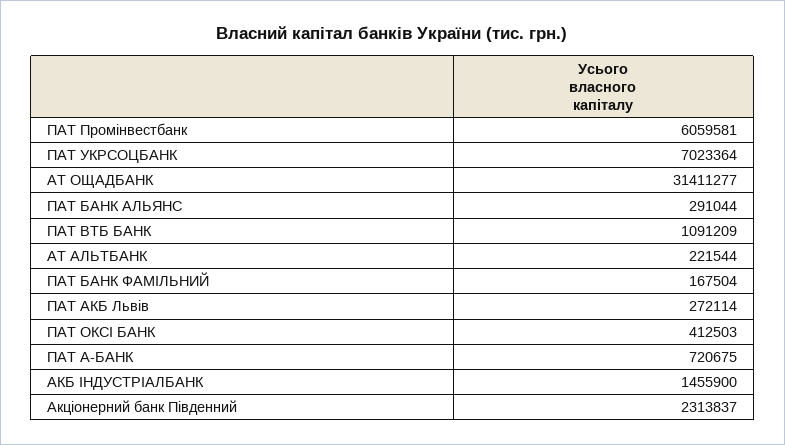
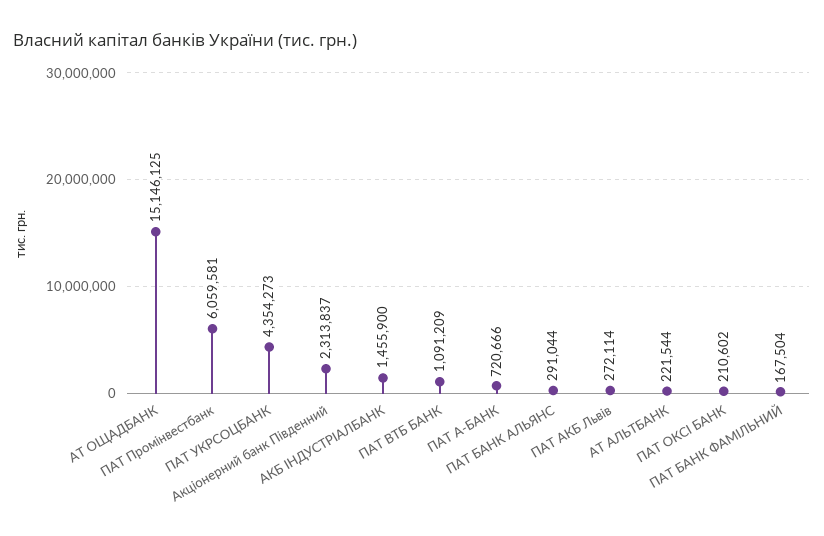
ПАТ УКРСОЦБАНК: 7023364 -> 4354273
АТ ОЩАДБАНК: 31411277 -> 15146125
ПАТ ОКСІ БАНК: 412503 -> 210602
ПАТ А-БАНК: 720675 -> 720666

